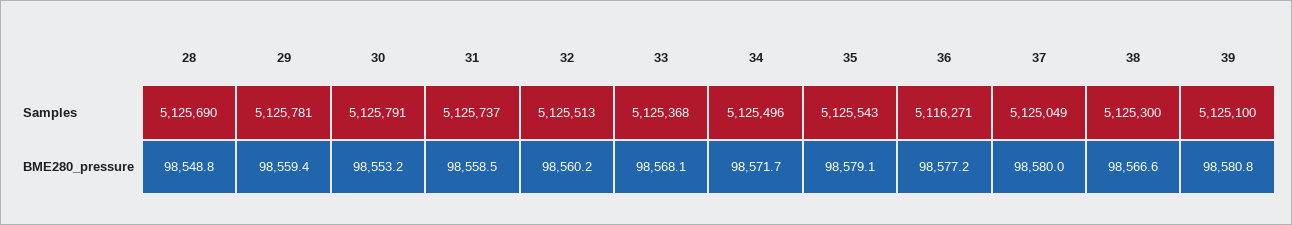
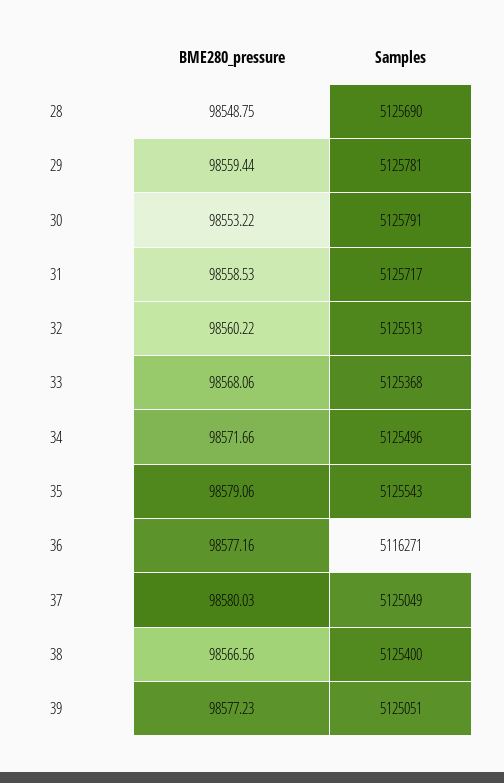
31, Samples: 5125737 -> 5125717
38, Samples: 5125300 -> 5125400
39, Samples: 5125100 -> 5125051
39, BME280_pressure: 98580.8 -> 98577.23

